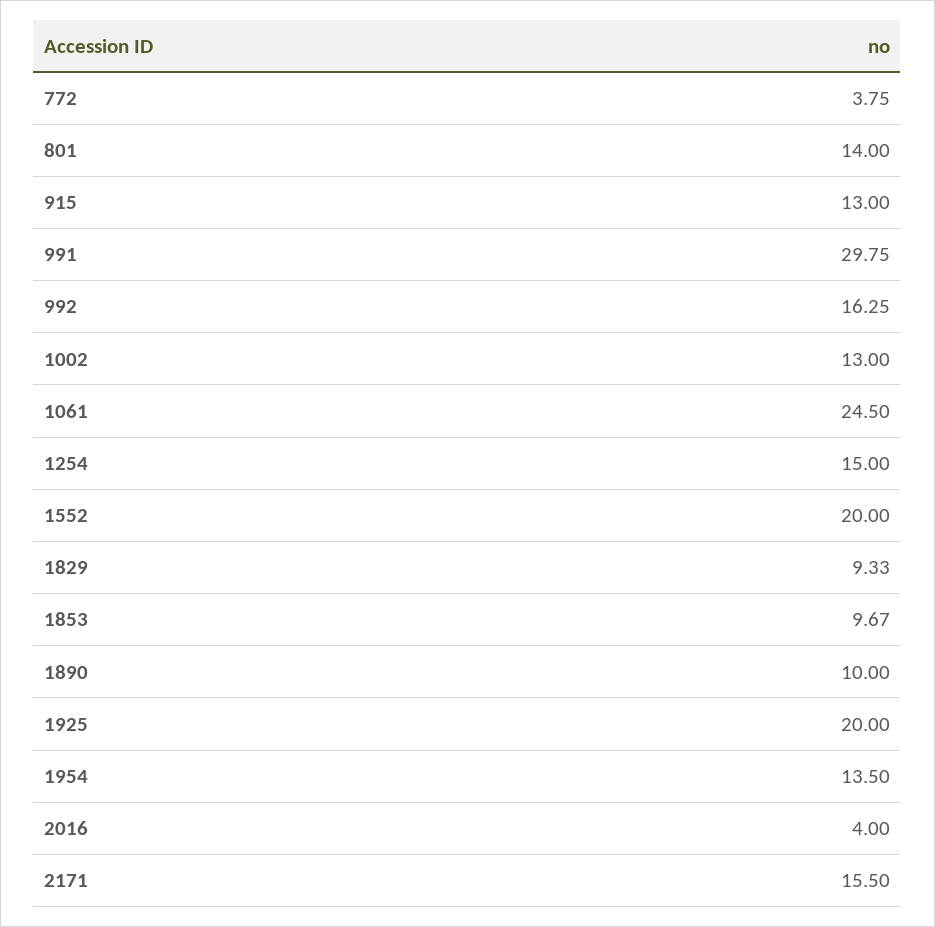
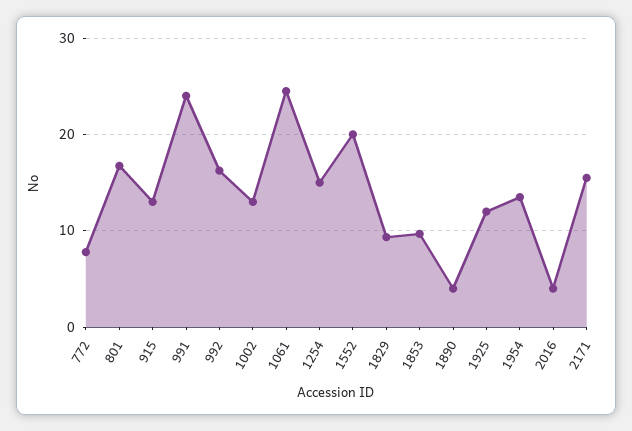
772: 3.75 -> 8
801: 14 -> 17
991: 29.75 -> 24
1890: 10 -> 4
1925: 20 -> 12

